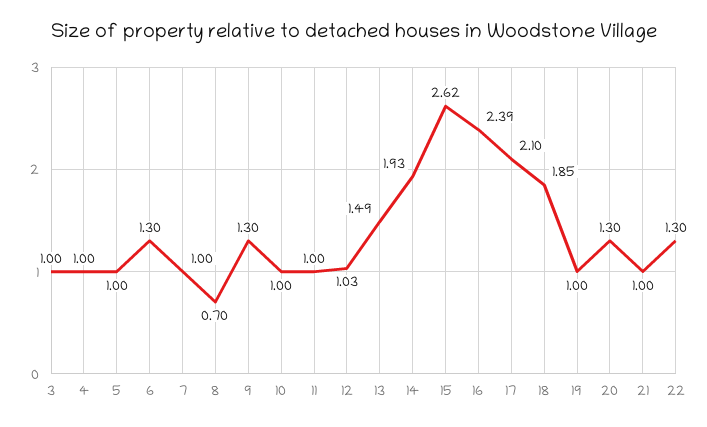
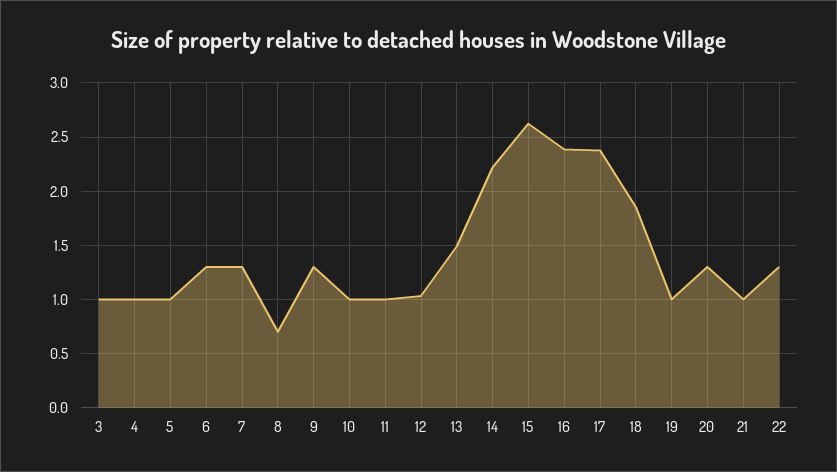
7: 1 -> 1.3
14: 1.93 -> 2.2
17: 2.1 -> 2.4

